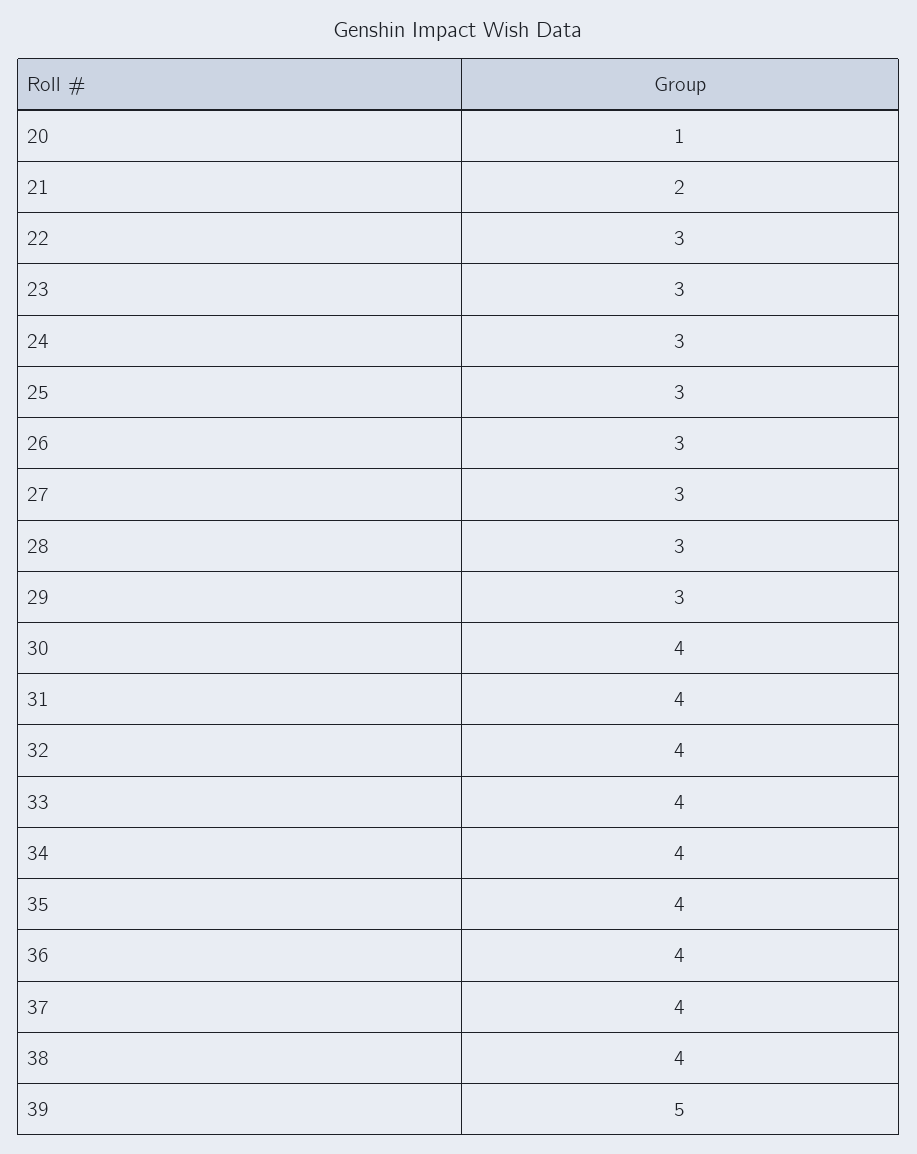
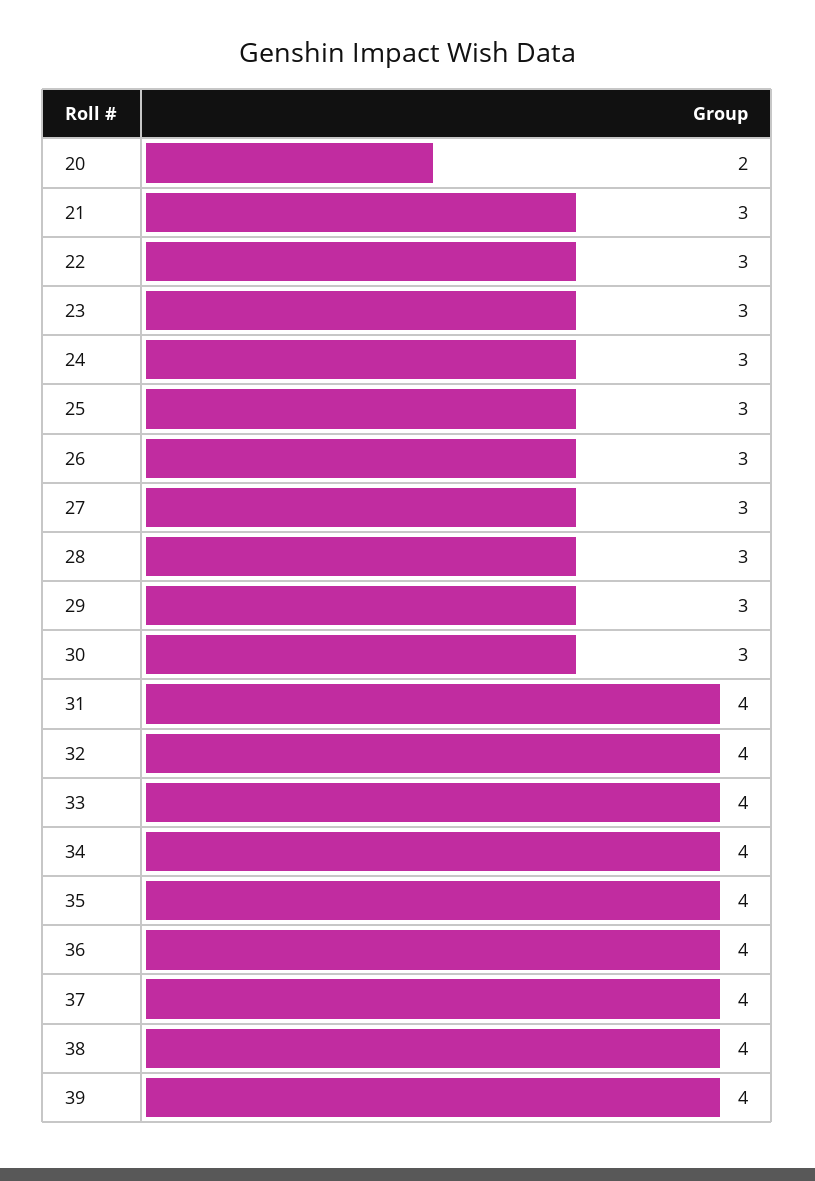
20: 1 -> 2
21: 2 -> 3
30: 4 -> 3
39: 5 -> 4

